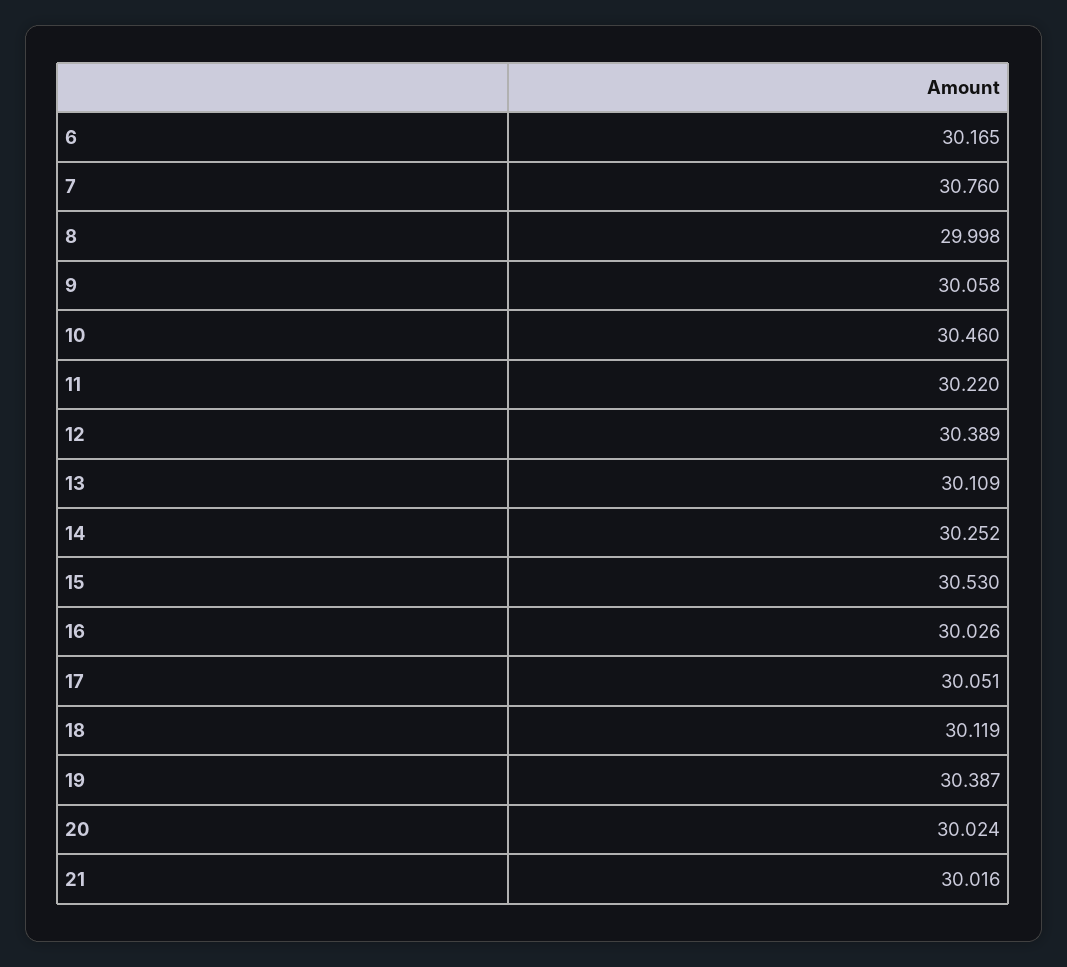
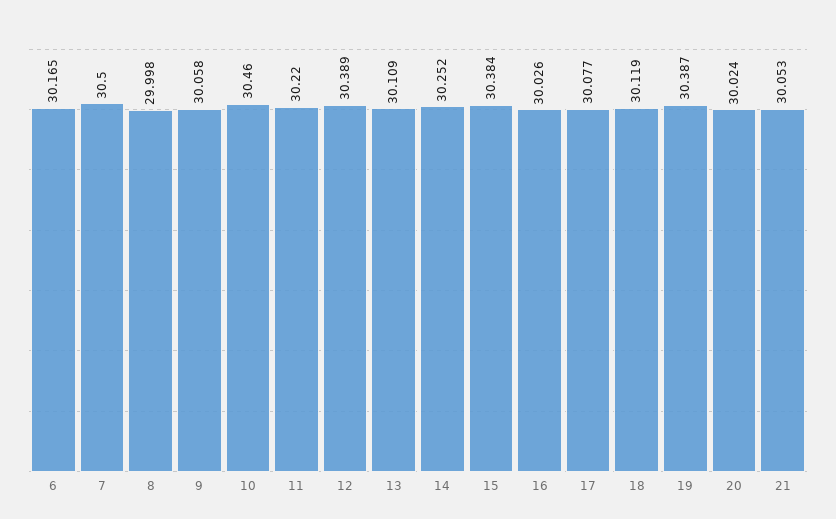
7: 30.76 -> 30.5
15: 30.53 -> 30.384
17: 30.051 -> 30.077
21: 30.016 -> 30.053

